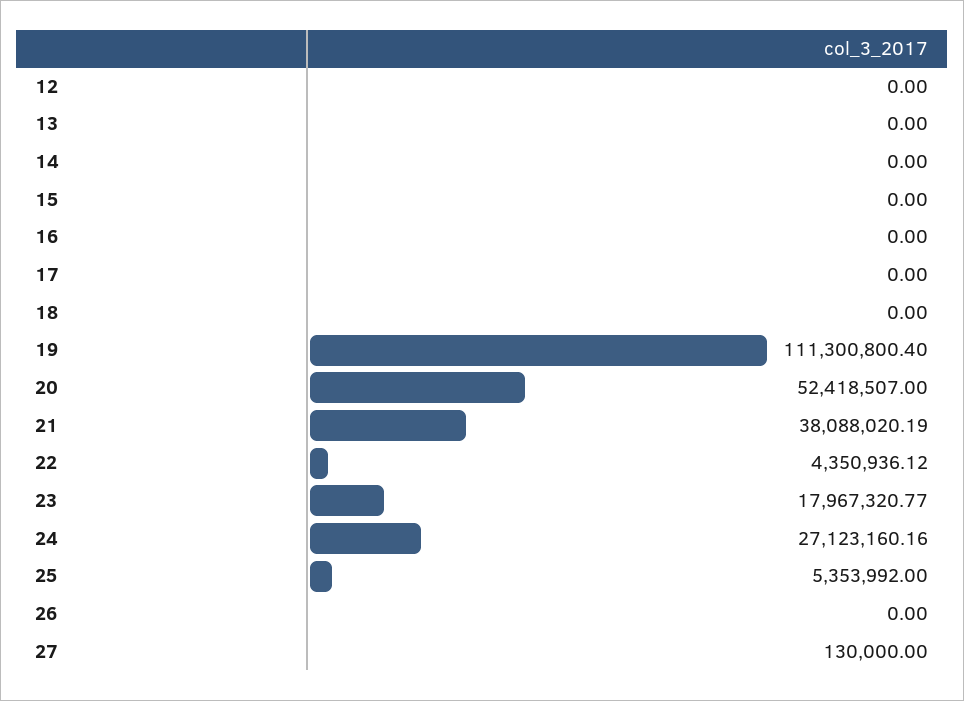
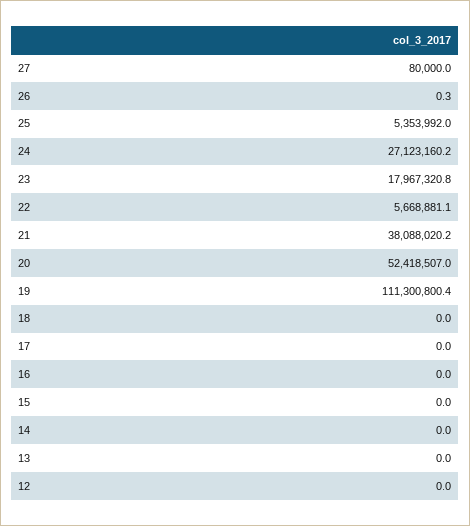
22: 4350936.12 -> 5668881.1
26: 0 -> 0.3
27: 130000 -> 80000

